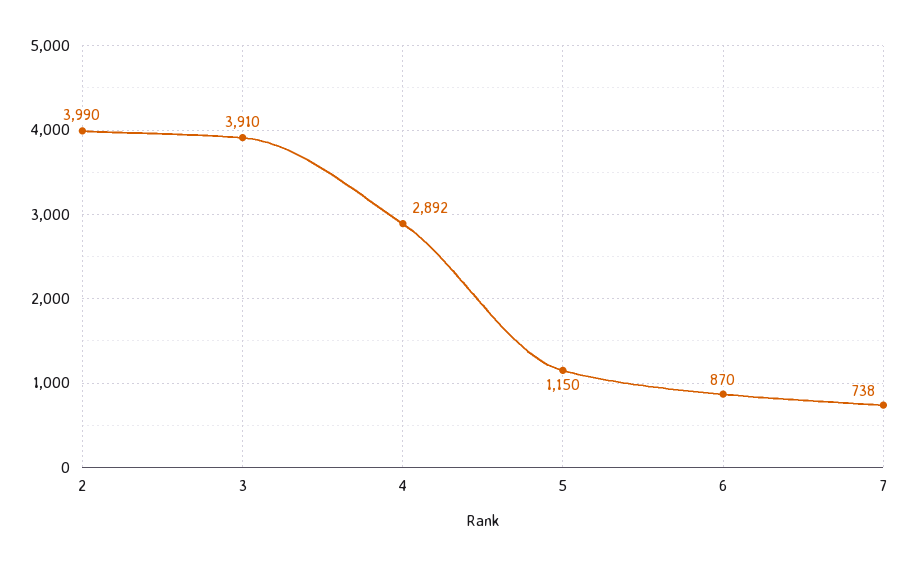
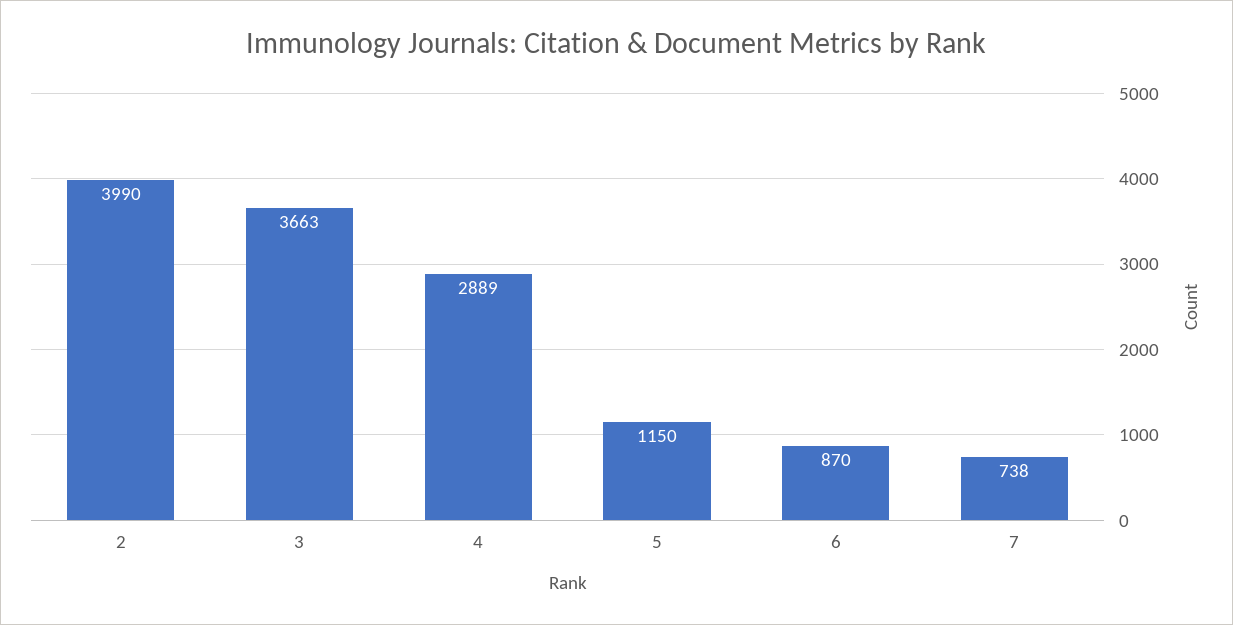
3: 3910 -> 3663
4: 2892 -> 2889

